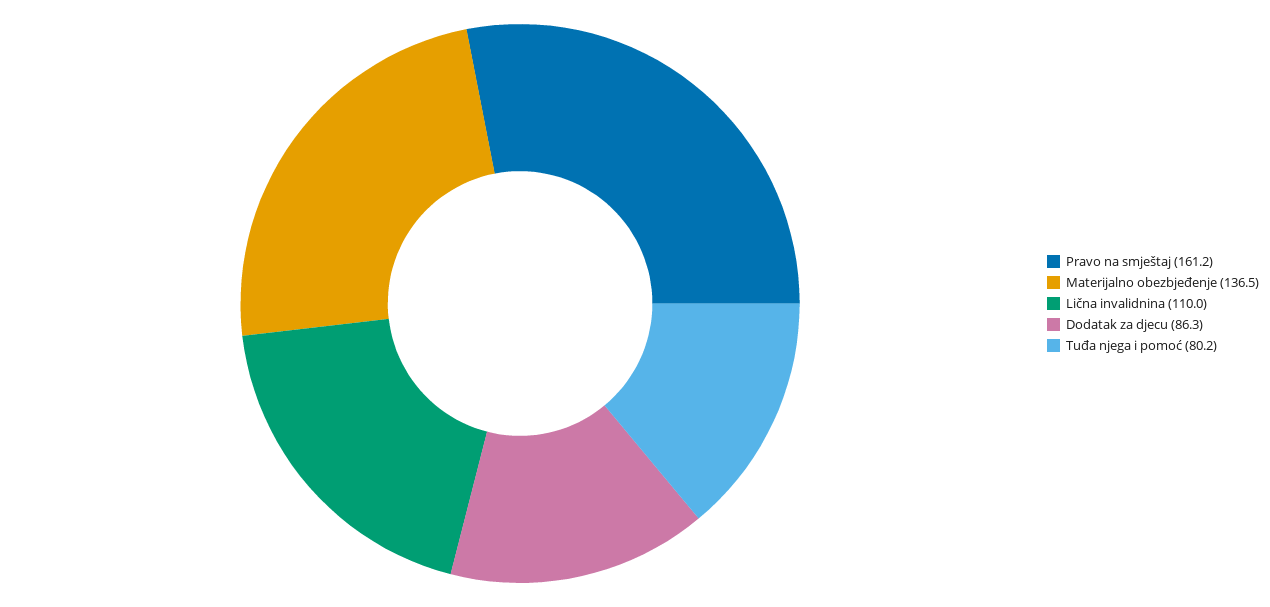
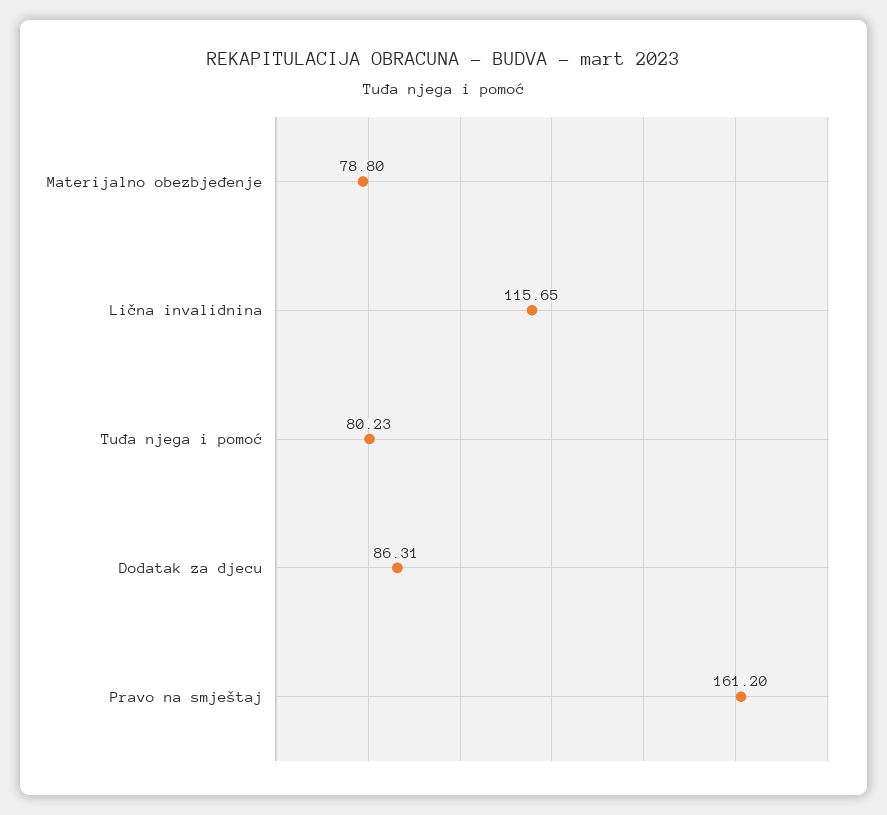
Materijalno obezbjeđenje: 136.5 -> 78.8
Lična invalidnina: 110 -> 115.65

